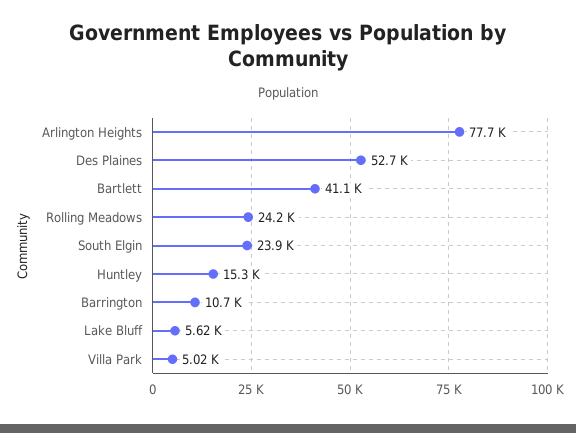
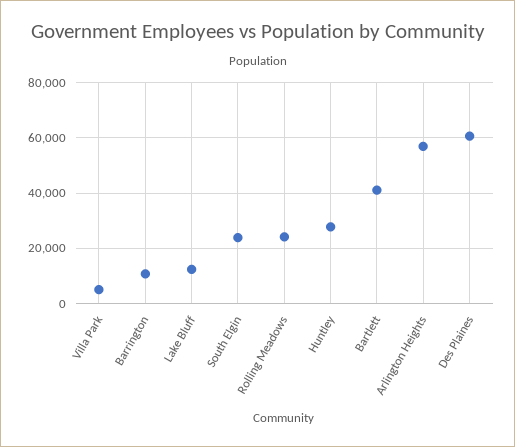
Arlington Heights: 77700 -> 57500
Des Plaines: 52700 -> 60000
Huntley: 15300 -> 27500
Lake Bluff: 5620 -> 12500

